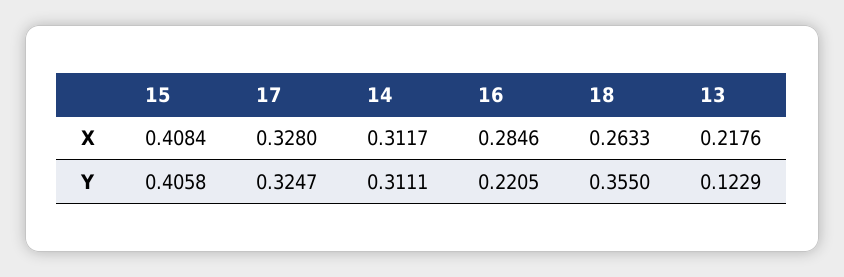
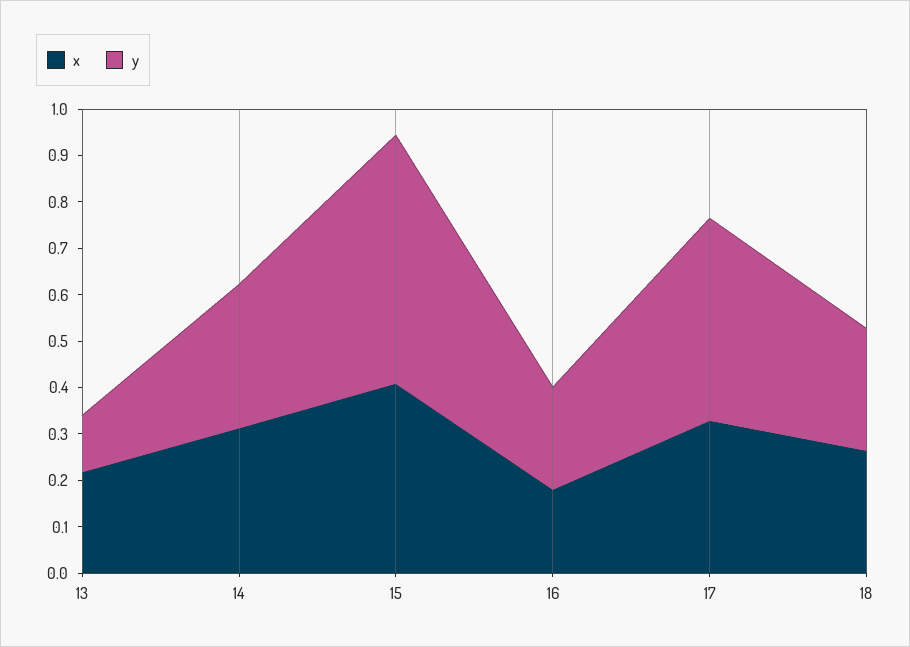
X, 16: 0.2846 -> 0.18
Y, 15: 0.4058 -> 0.54
Y, 17: 0.3247 -> 0.44
Y, 18: 0.355 -> 0.26

